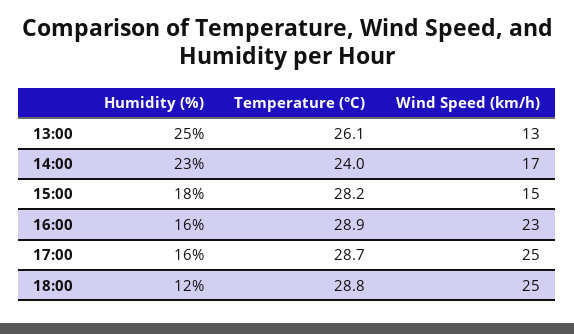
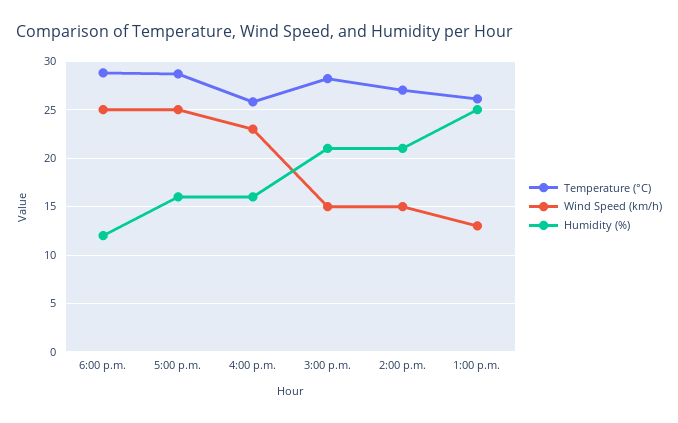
Humidity (%), 14:00: 23 -> 21
Temperature (°C), 14:00: 24 -> 27
Wind Speed (km/h), 14:00: 17 -> 15
Humidity (%), 15:00: 18 -> 21
Temperature (°C), 16:00: 28.9 -> 26

